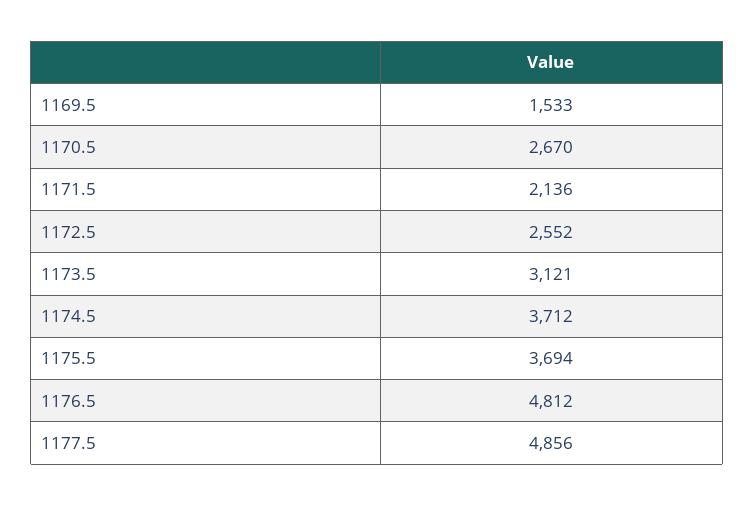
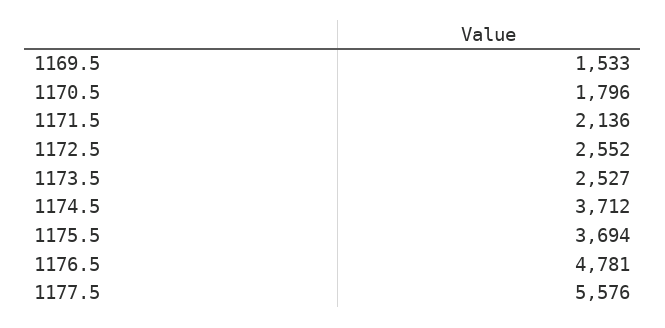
1170.5: 2670 -> 1796
1173.5: 3121 -> 2527
1176.5: 4812 -> 4781
1177.5: 4856 -> 5576

